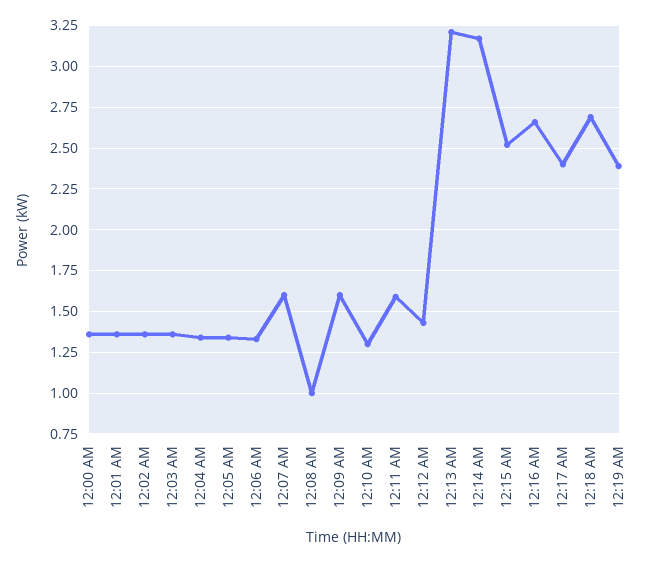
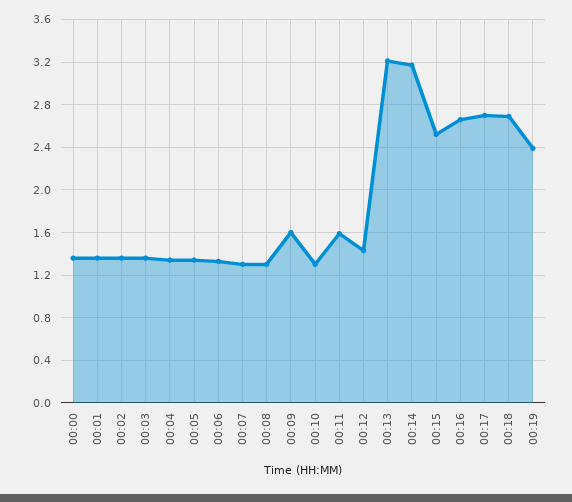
12:07 AM: 1.6 -> 1.3
12:08 AM: 1 -> 1.3
12:17 AM: 2.4 -> 2.7

